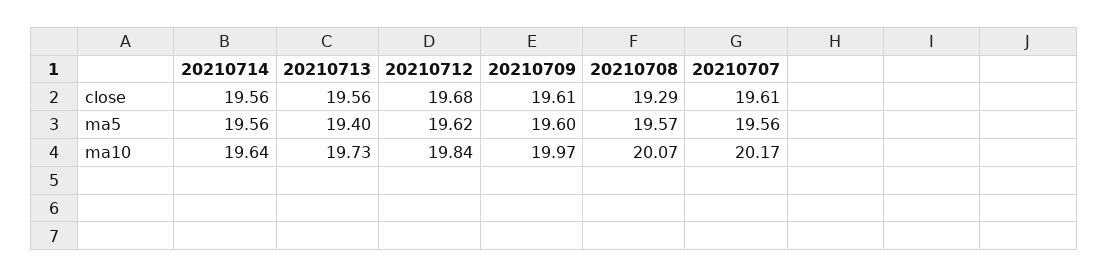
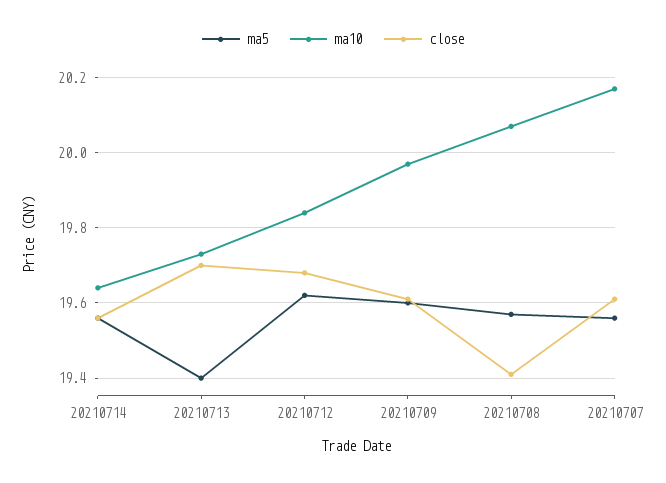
close, 20210713: 19.56 -> 19.7
close, 20210708: 19.29 -> 19.4

